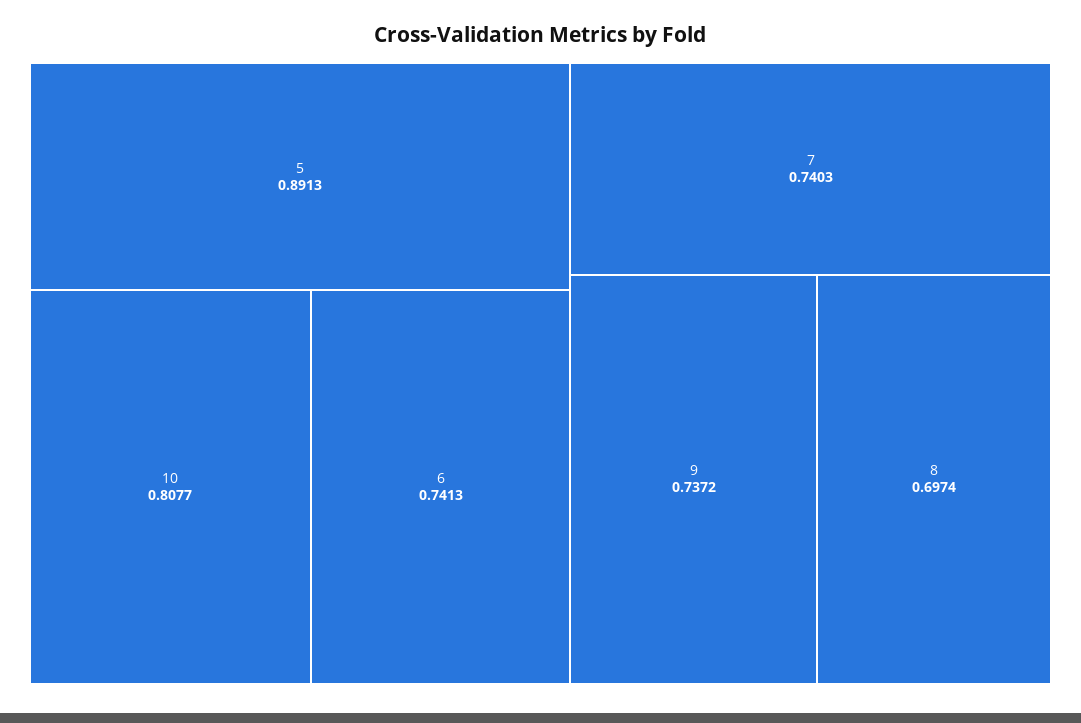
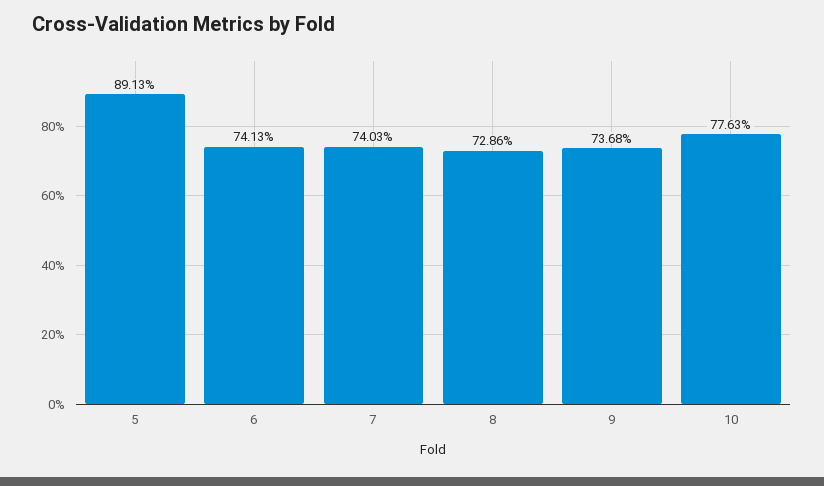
10: 0.8077 -> 0.7763
9: 0.7372 -> 0.7368
8: 0.6974 -> 0.7286

